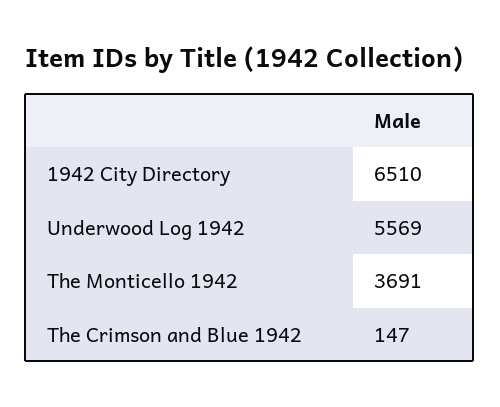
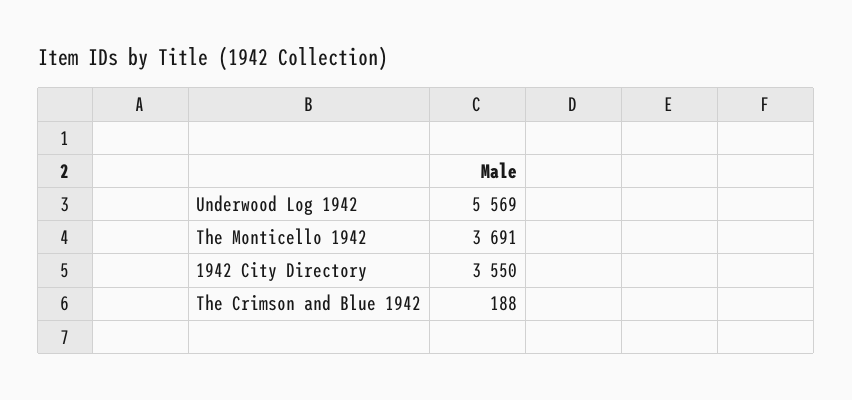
1942 City Directory: 6510 -> 3550
The Crimson and Blue 1942: 147 -> 188

